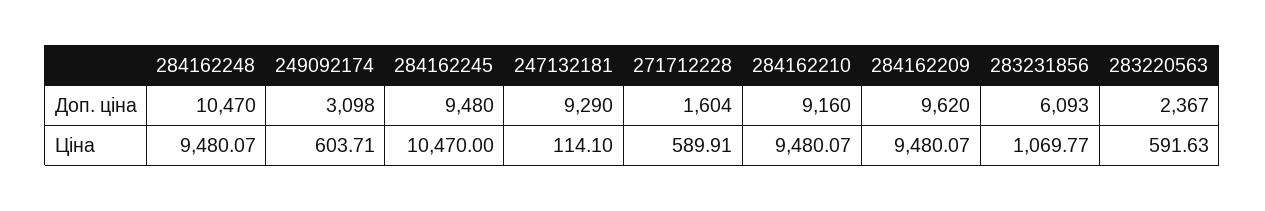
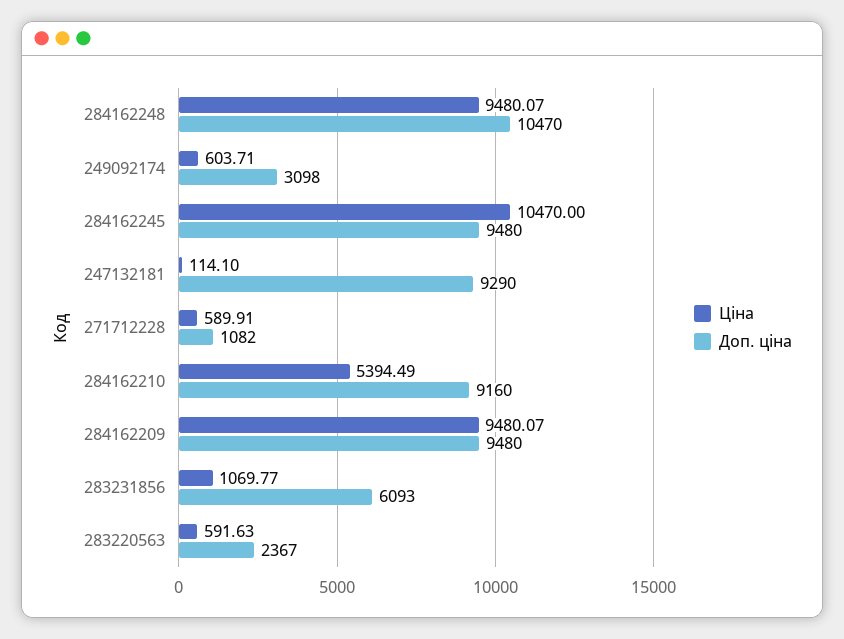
Доп. ціна, 271712228: 1604 -> 1082
Доп. ціна, 284162209: 9620 -> 9480
Ціна, 284162210: 9480.07 -> 5394.49

